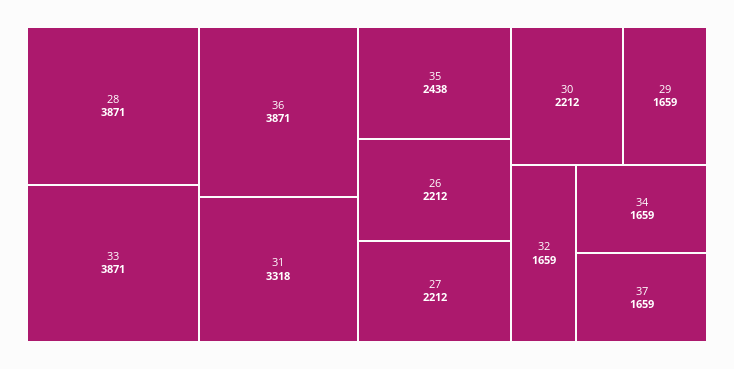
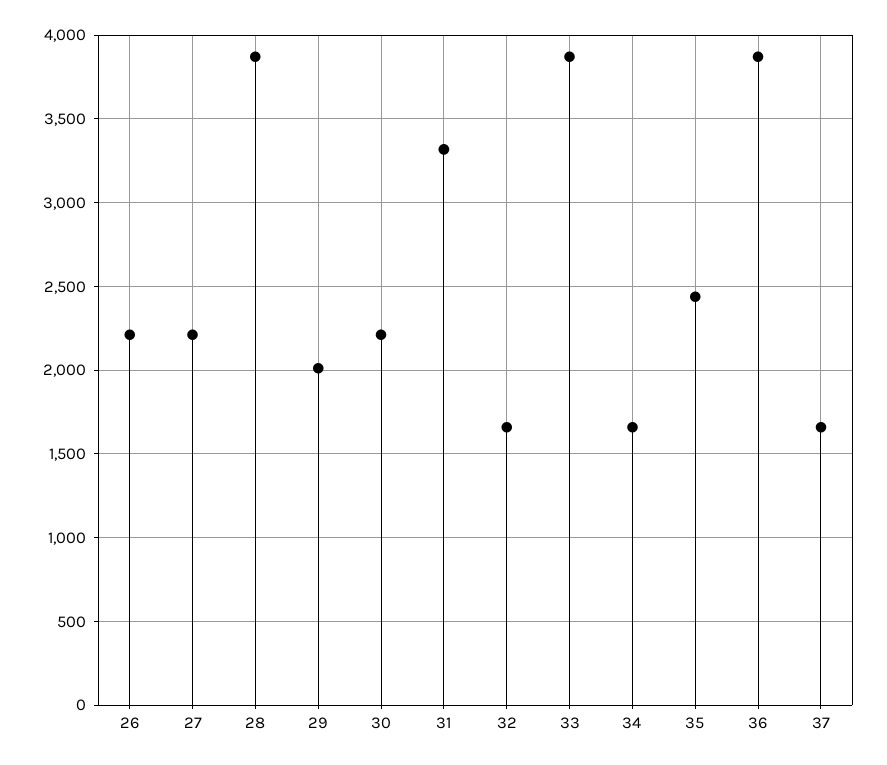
29: 1659 -> 2000

